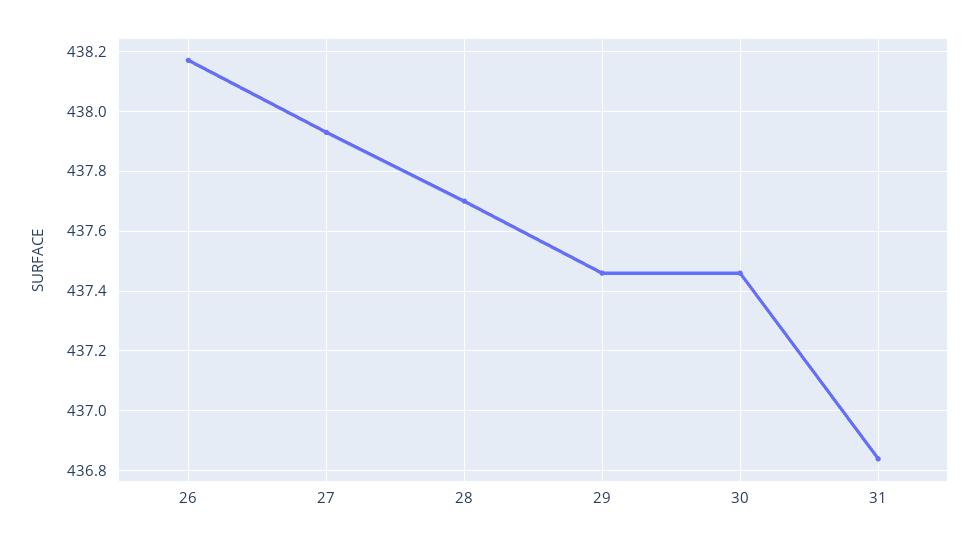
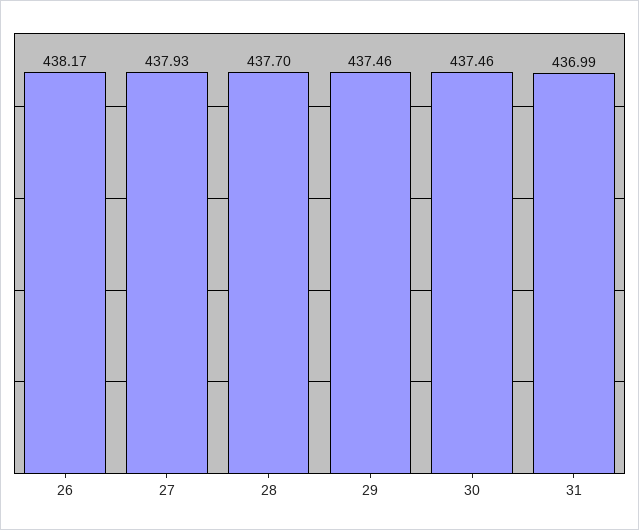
31: 436.85 -> 436.99

